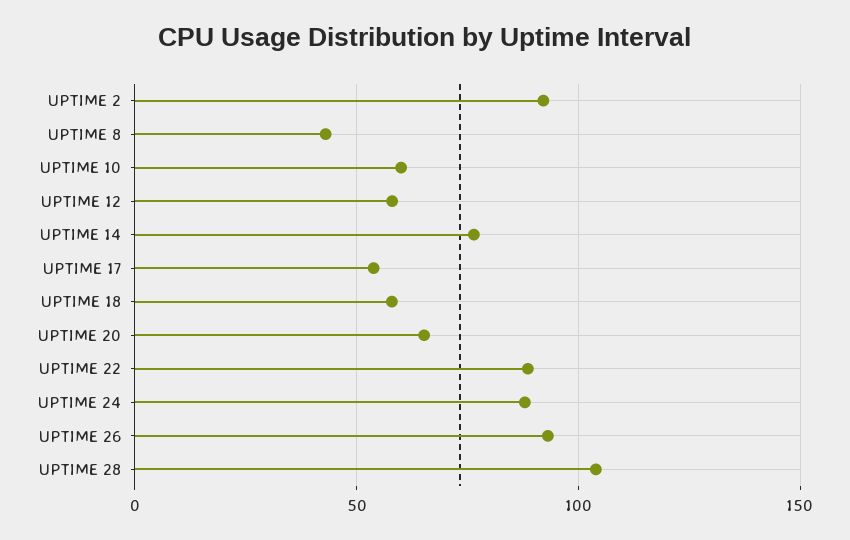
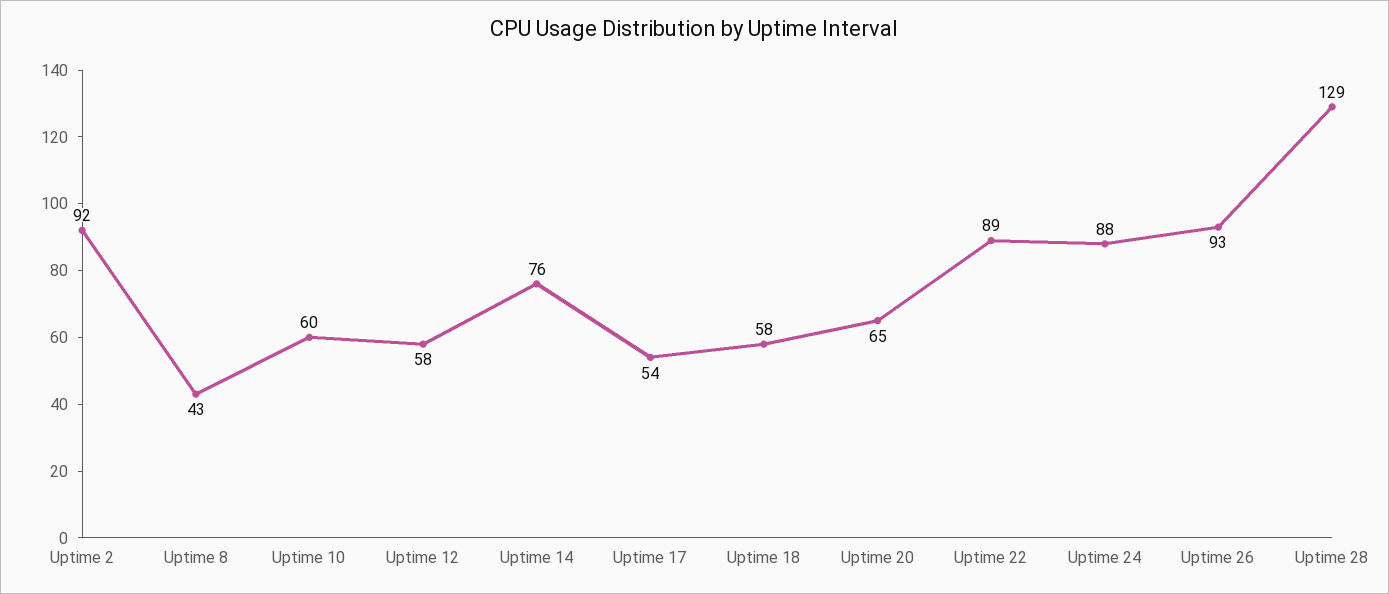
UPTIME 28: 105 -> 129

